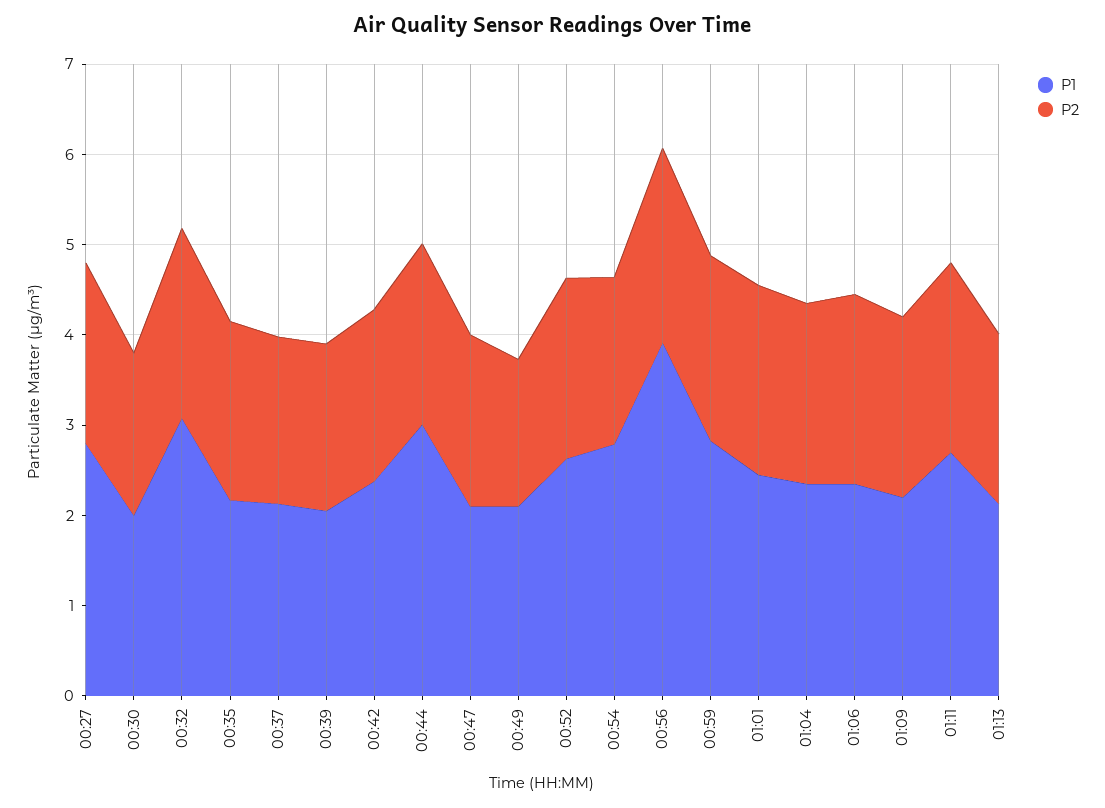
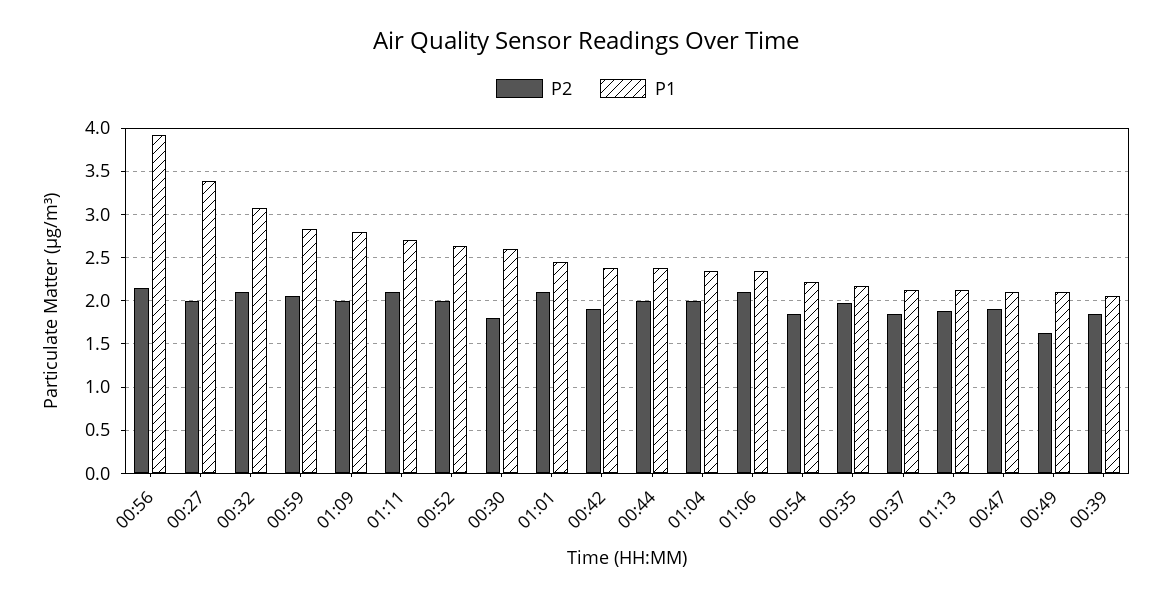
P1, 00:27: 2.8 -> 3.4
P1, 00:30: 2 -> 2.6
P1, 00:44: 3 -> 2.4
P1, 00:54: 2.8 -> 2.2
P1, 01:09: 2.2 -> 2.8

